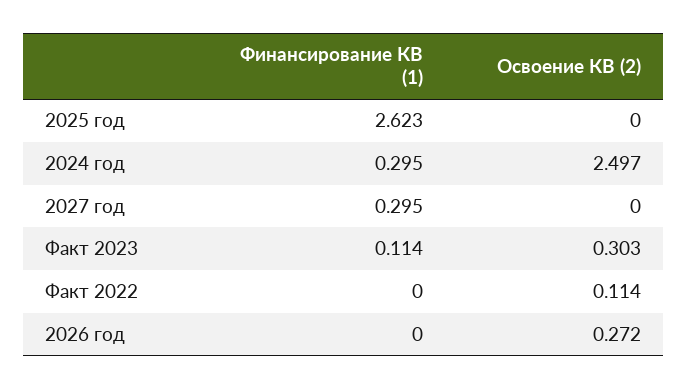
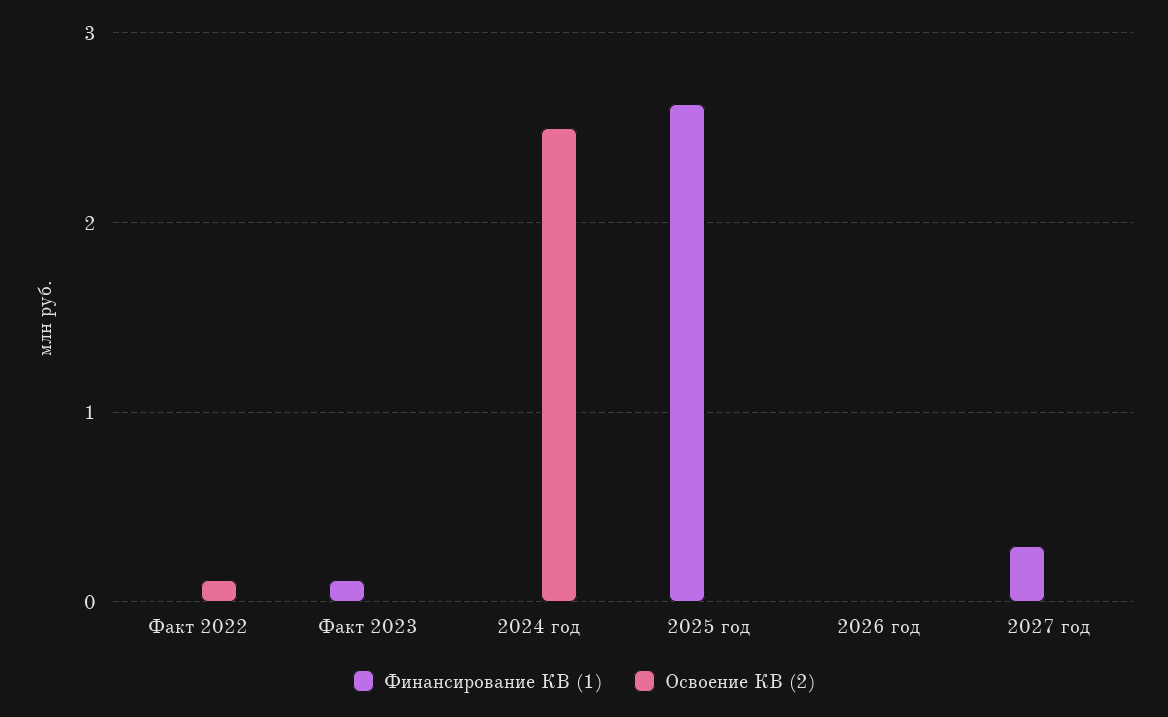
Финансирование КВ (1), 2024 год: 0.295 -> 0
Освоение КВ (2), Факт 2023: 0.303 -> 0
Освоение КВ (2), 2026 год: 0.272 -> 0

